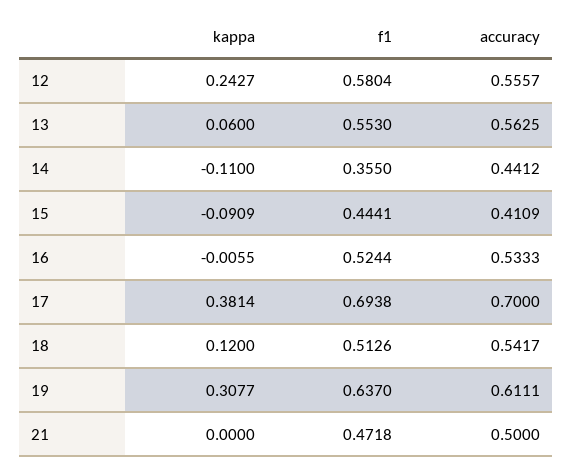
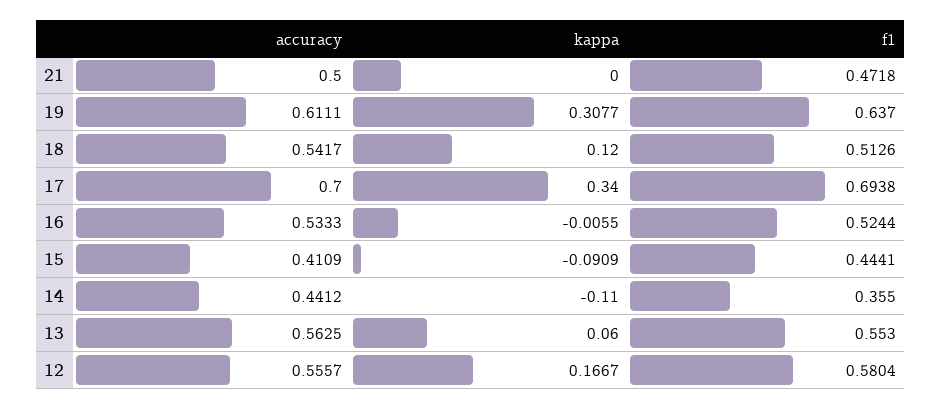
kappa, 12: 0.2427 -> 0.1667
kappa, 17: 0.3814 -> 0.34

